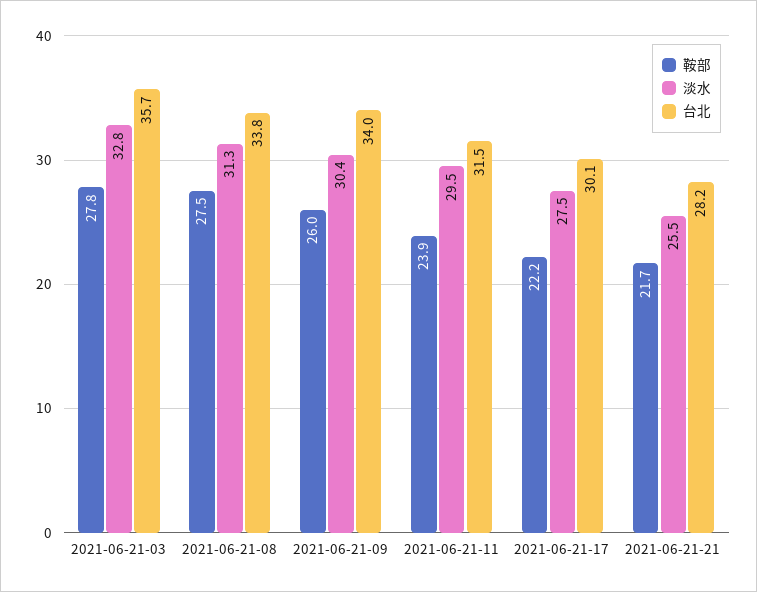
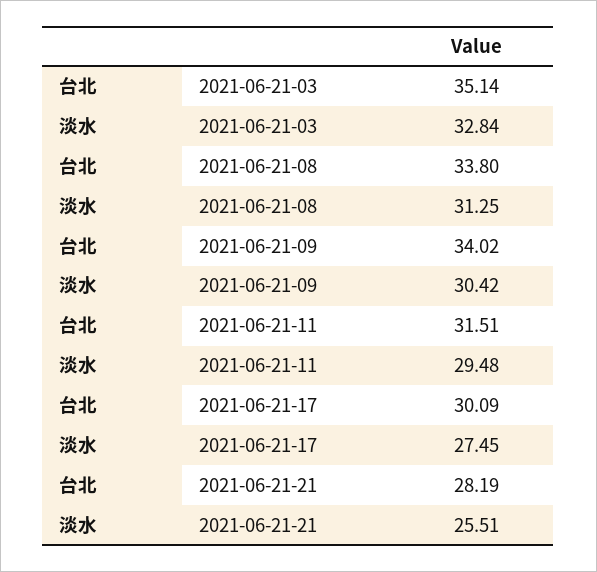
鞍部, 2021-06-21-03: 27.8 -> none
台北, 2021-06-21-03: 35.7 -> 35.14
鞍部, 2021-06-21-08: 27.5 -> none
鞍部, 2021-06-21-09: 26 -> none
鞍部, 2021-06-21-11: 23.9 -> none
鞍部, 2021-06-21-17: 22.2 -> none
鞍部, 2021-06-21-21: 21.7 -> none

